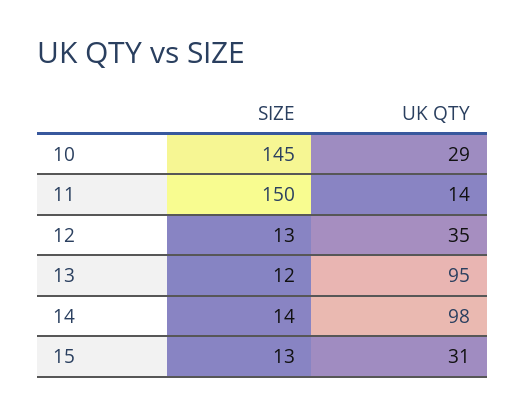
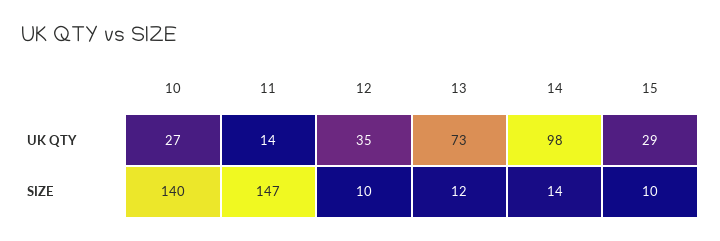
SIZE, 10: 145 -> 140
UK QTY, 10: 29 -> 27
SIZE, 11: 150 -> 147
SIZE, 12: 13 -> 10
UK QTY, 13: 95 -> 73
SIZE, 15: 13 -> 10
UK QTY, 15: 31 -> 29

